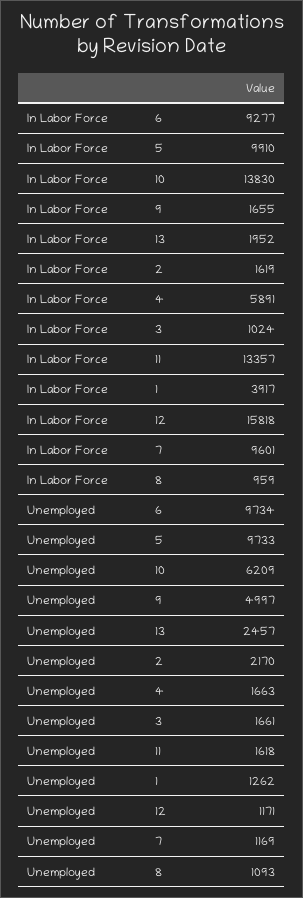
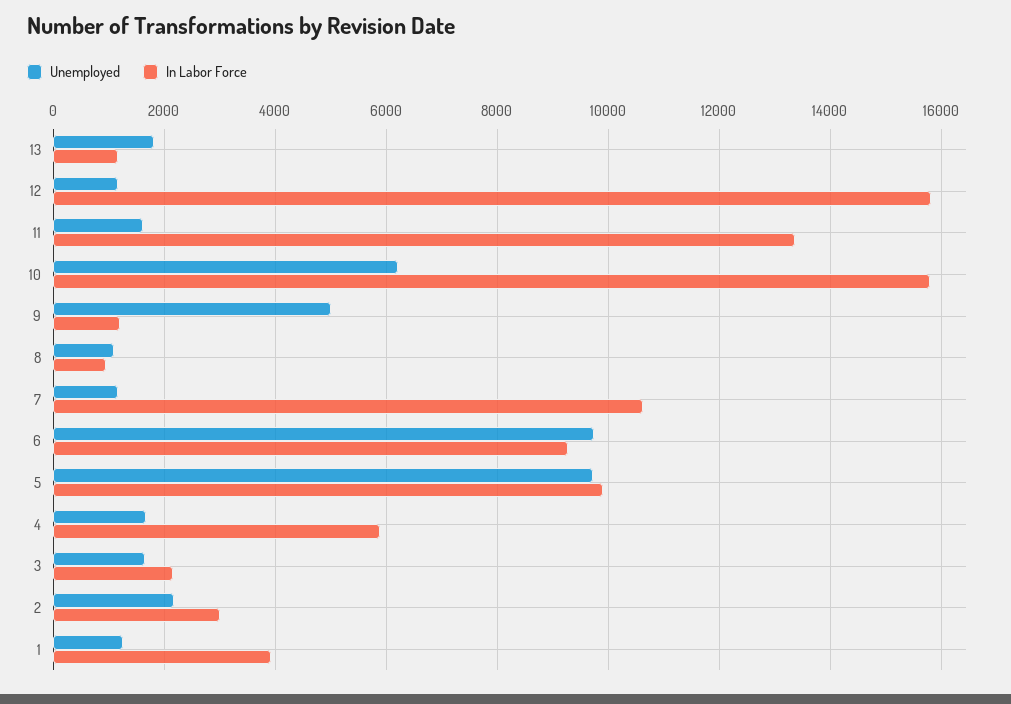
In Labor Force, 10: 13830 -> 15800
In Labor Force, 9: 1655 -> 1200
In Labor Force, 13: 1952 -> 1200
In Labor Force, 2: 1619 -> 3000
In Labor Force, 3: 1024 -> 2200
In Labor Force, 7: 9601 -> 10600
Unemployed, 13: 2457 -> 1800

